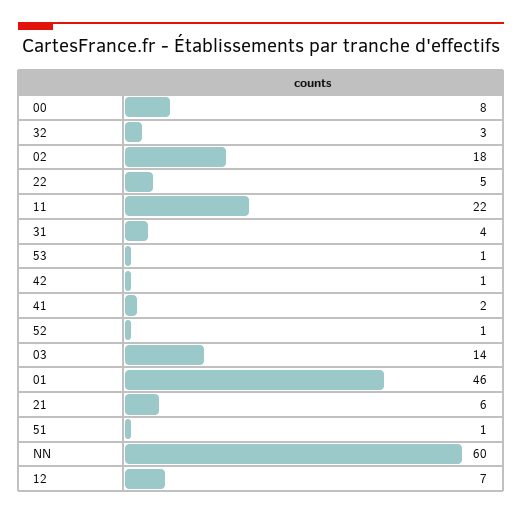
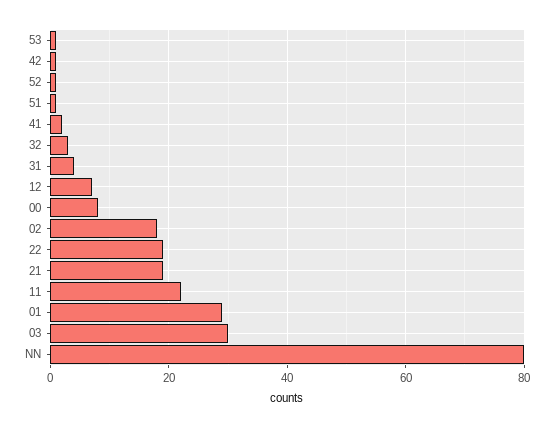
22: 5 -> 20
03: 14 -> 30
01: 46 -> 30
21: 6 -> 20
NN: 60 -> 80

